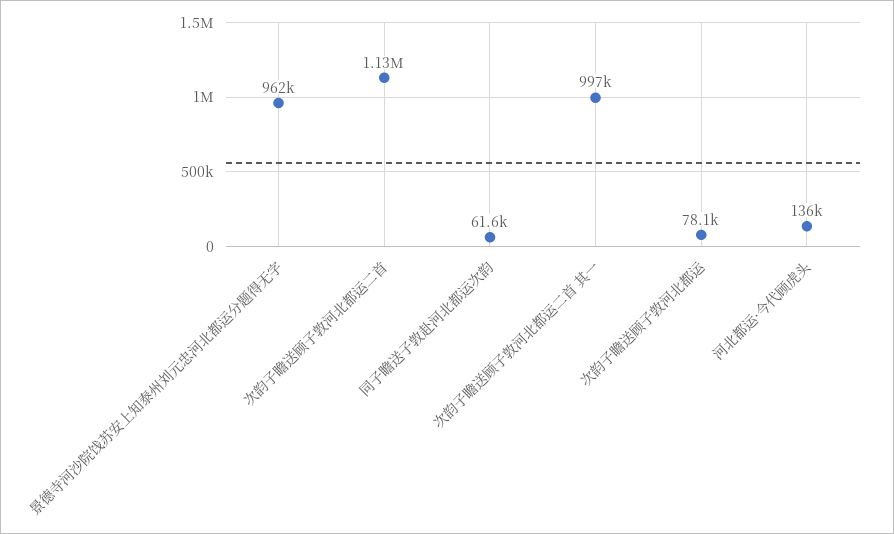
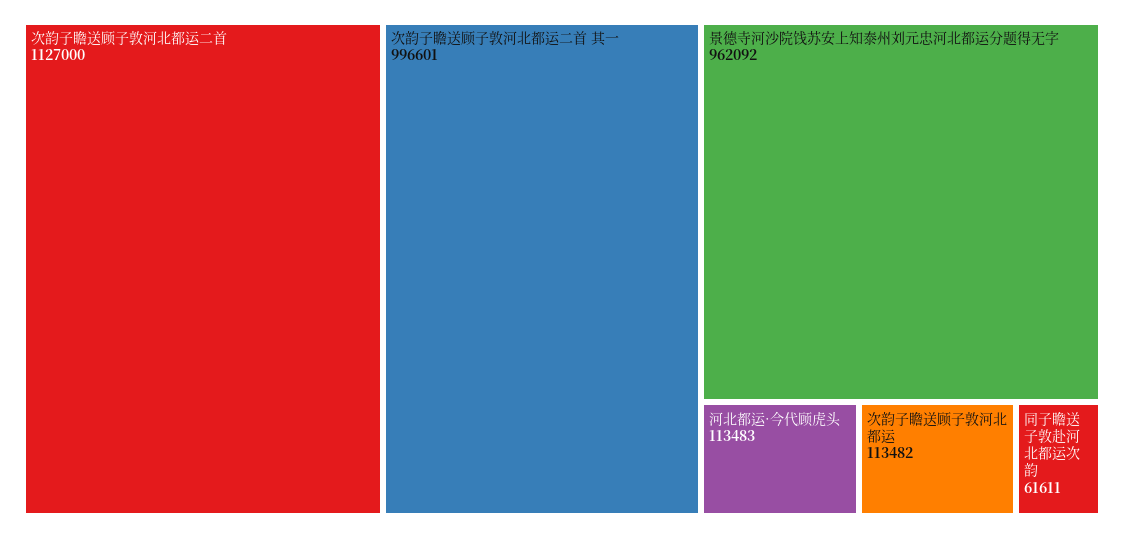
次韵子瞻送顾子敦河北都运: 78100 -> 113482
河北都运·今代顾虎头: 136000 -> 113483

